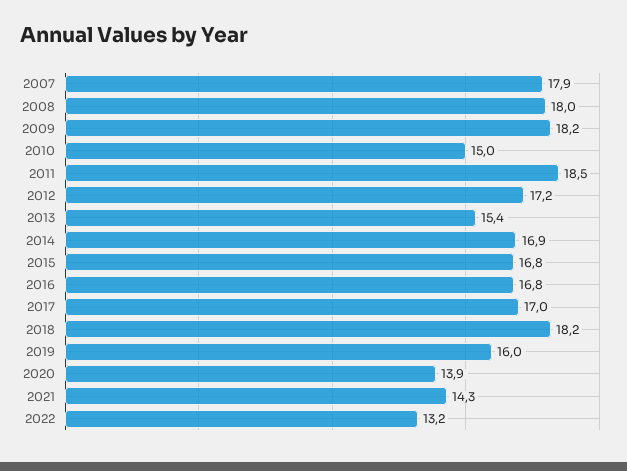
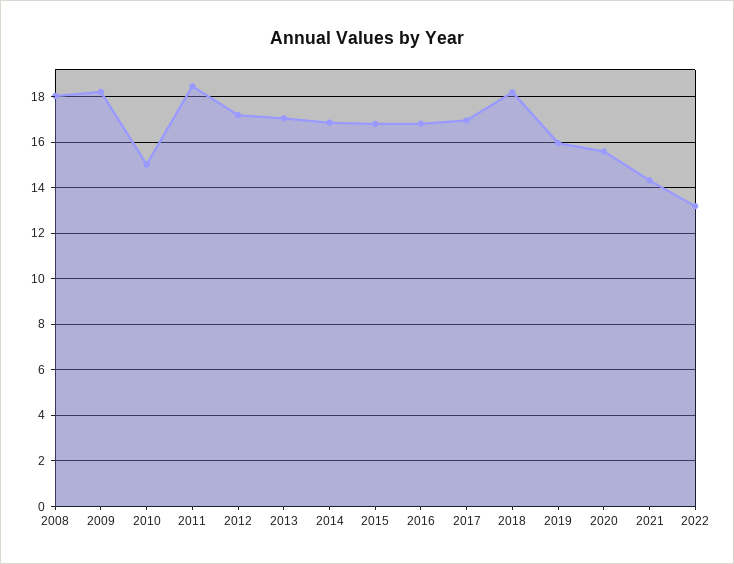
2007: 17.9 -> none
2013: 15.4 -> 17
2020: 13.9 -> 15.5

